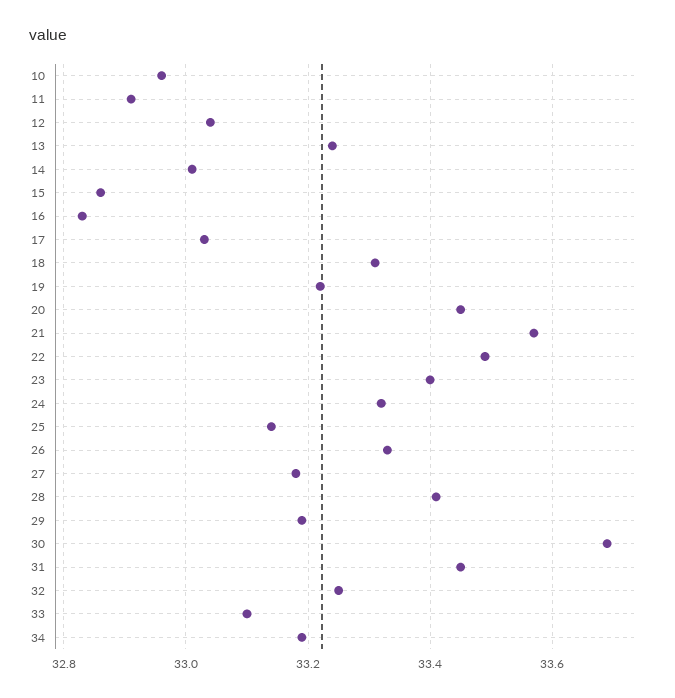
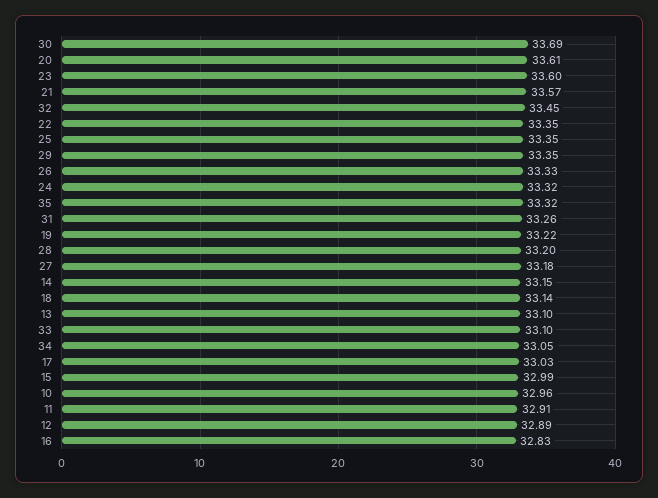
12: 33.05 -> 32.89
13: 33.25 -> 33.1
14: 33 -> 33.15
15: 32.85 -> 32.99
18: 33.3 -> 33.14
20: 33.45 -> 33.61
22: 33.5 -> 33.35
23: 33.4 -> 33.6
25: 33.15 -> 33.35
28: 33.4 -> 33.2
29: 33.2 -> 33.35
31: 33.45 -> 33.26
32: 33.25 -> 33.45
34: 33.2 -> 33.05
35: none -> 33.32

